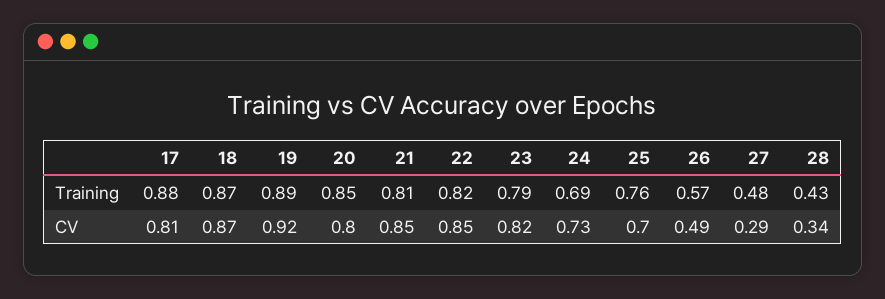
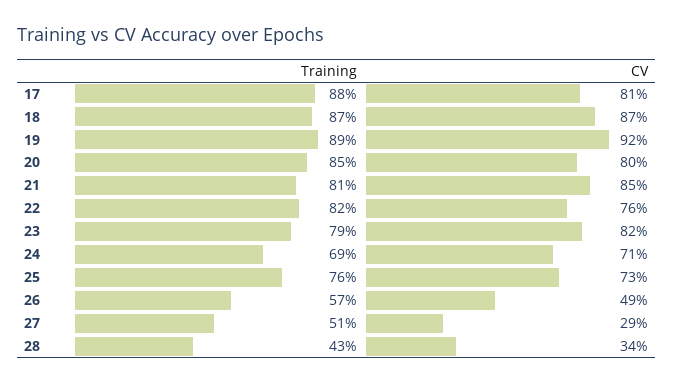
27, Training: 0.48 -> 0.51
22, CV: 0.85 -> 0.76
24, CV: 0.73 -> 0.71
25, CV: 0.7 -> 0.73

